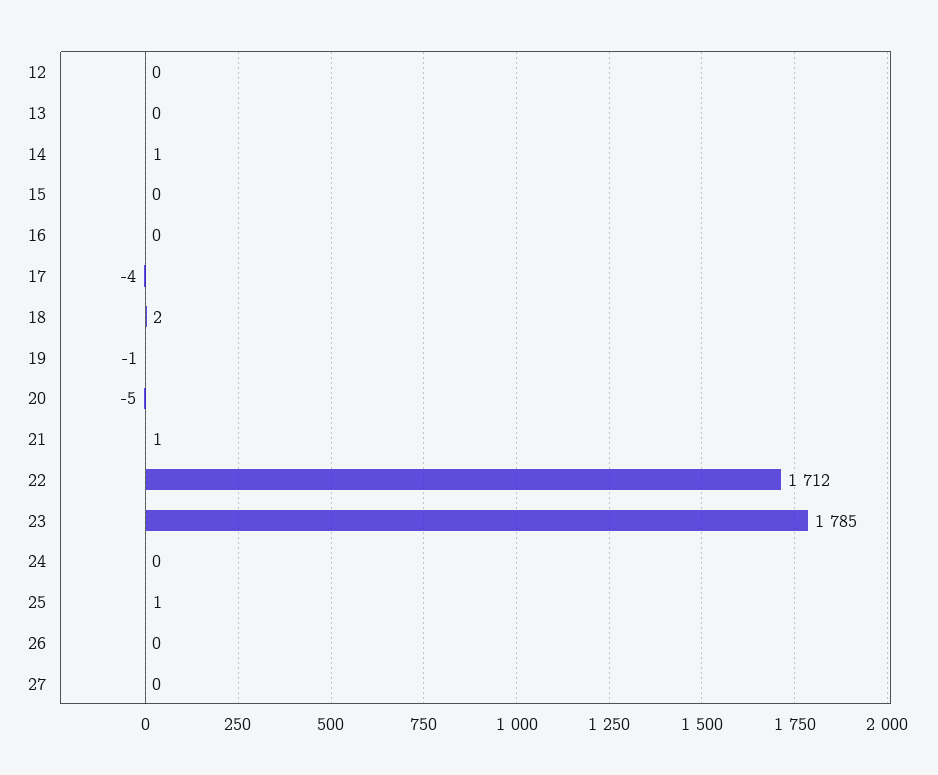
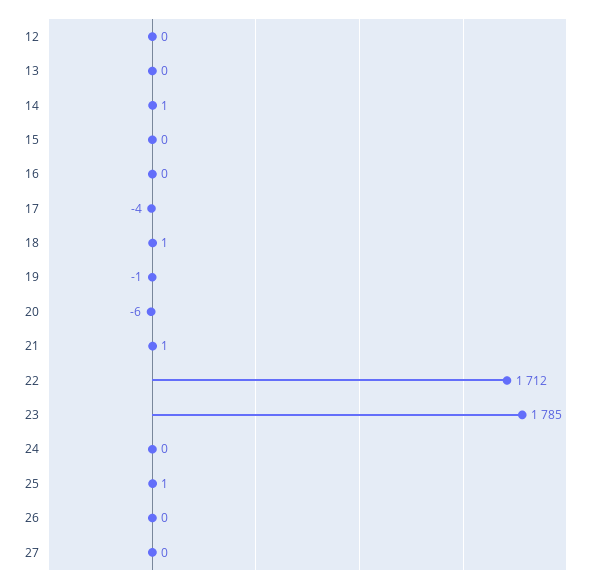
18: 2 -> 1
20: -5 -> -6

